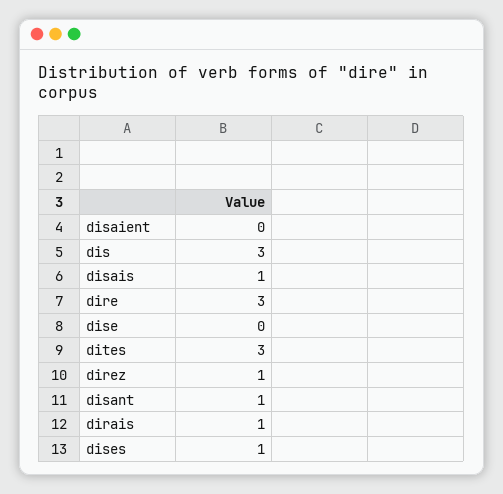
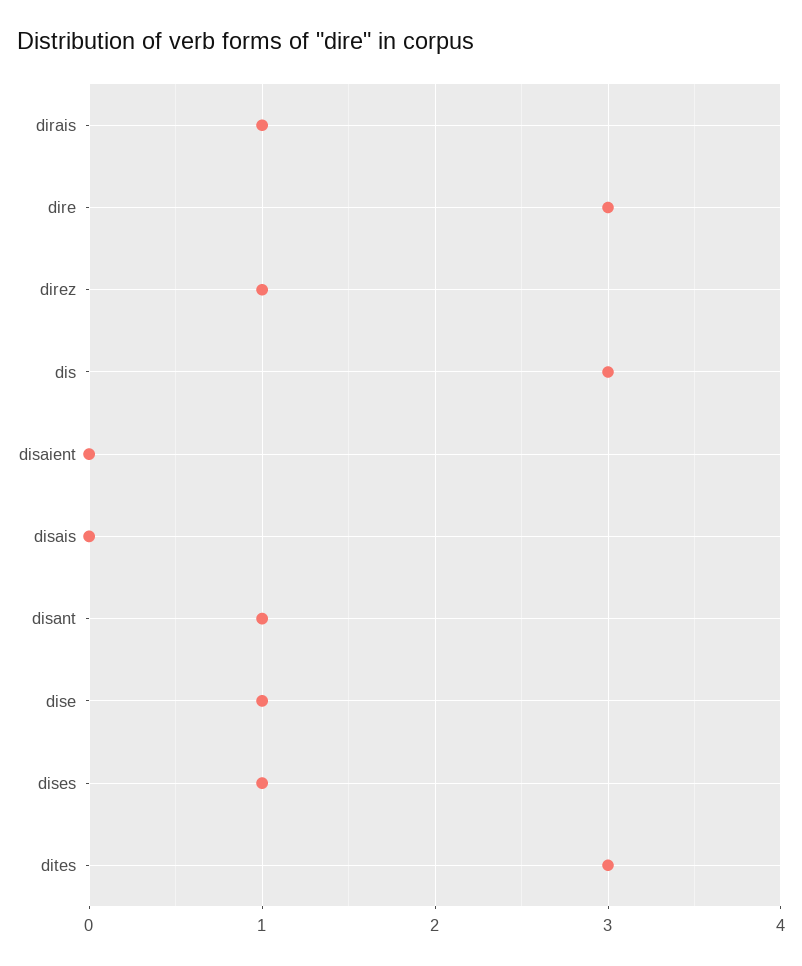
disais: 1 -> 0
dise: 0 -> 1

